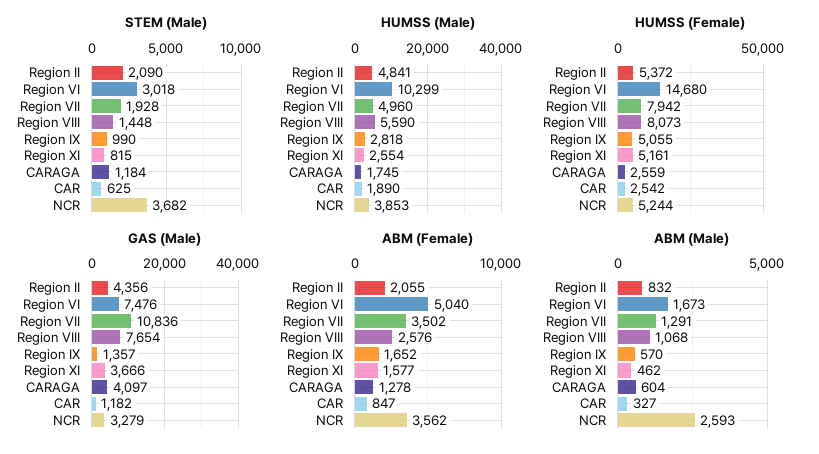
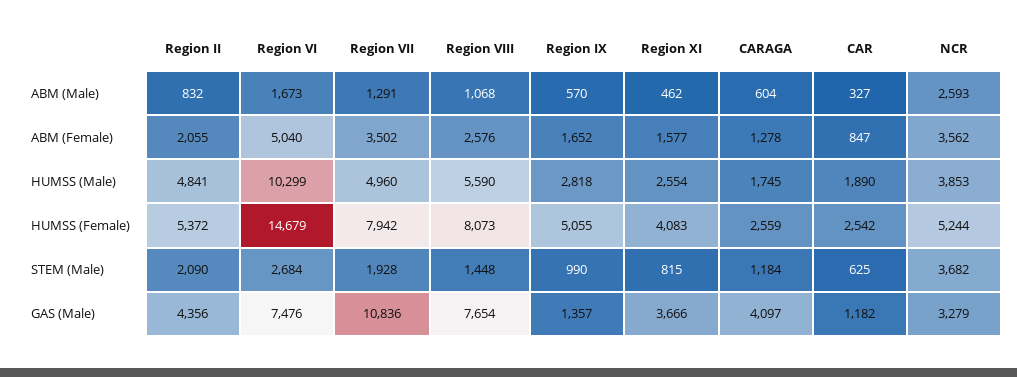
STEM (Male), Region VI: 3018 -> 2684
HUMSS (Female), Region VI: 14680 -> 14679
HUMSS (Female), Region XI: 5161 -> 4083

